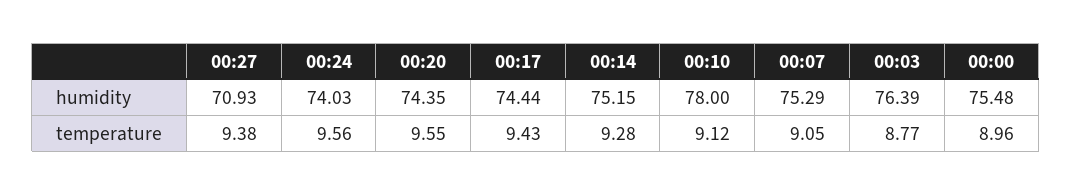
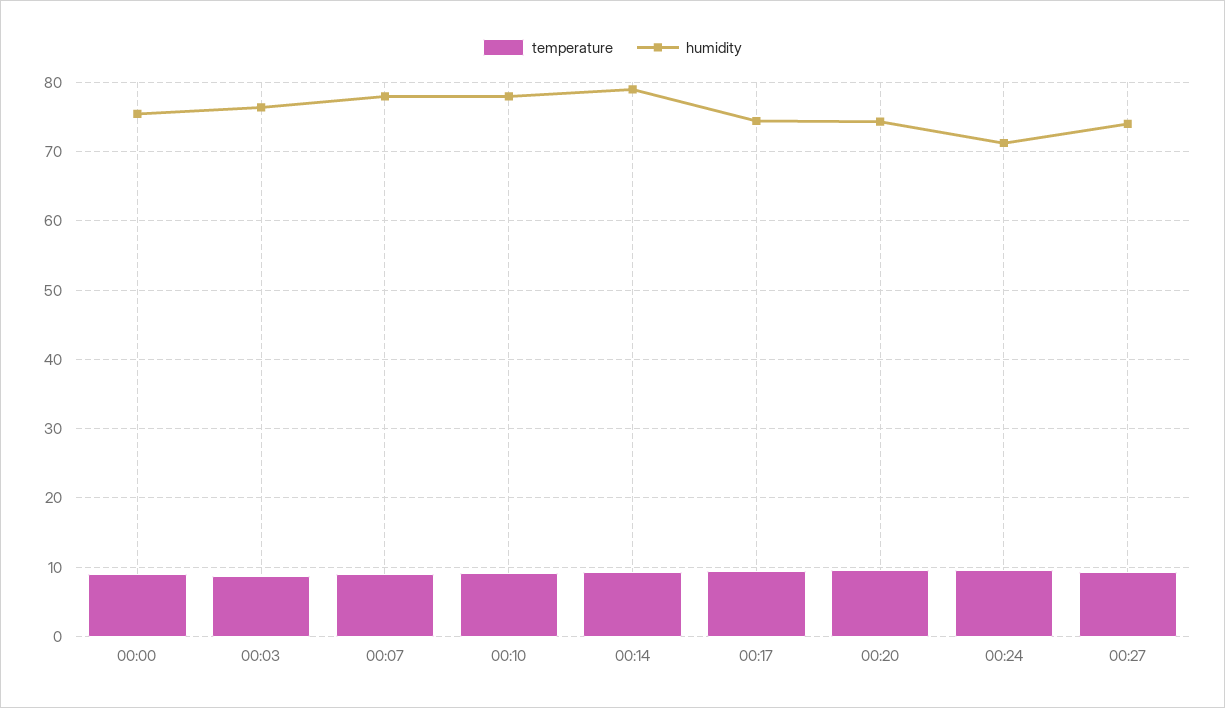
humidity, 00:27: 70.93 -> 74
humidity, 00:24: 74.03 -> 71
humidity, 00:14: 75.15 -> 79
humidity, 00:07: 75.29 -> 78

